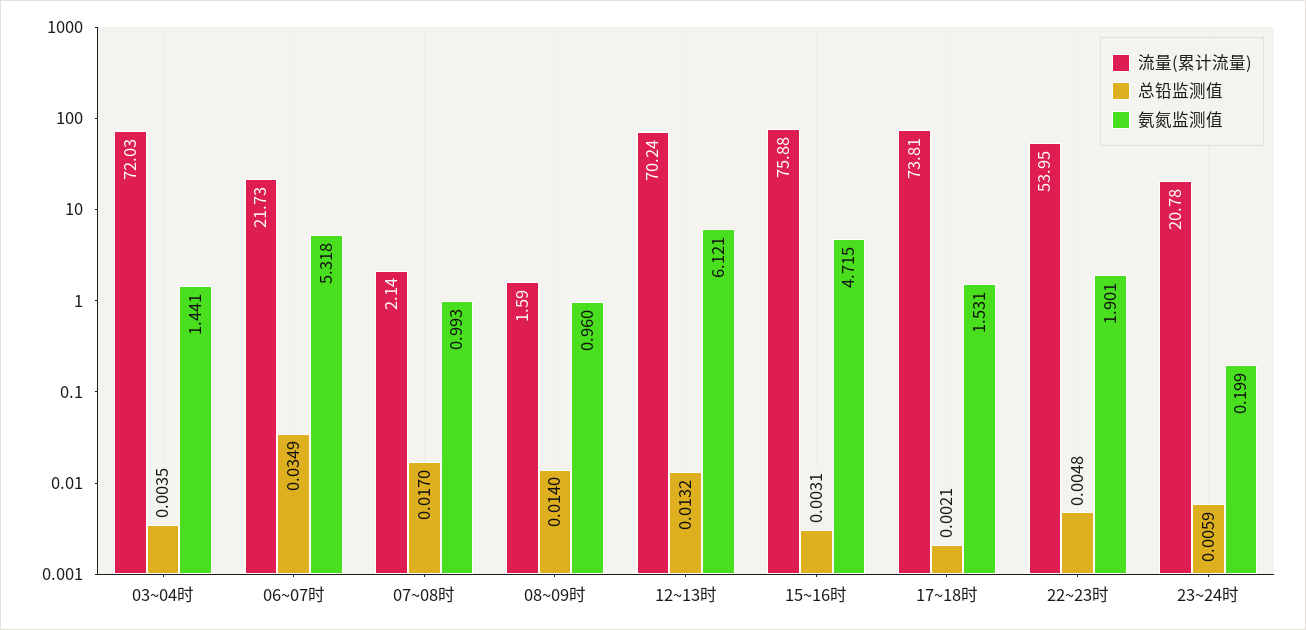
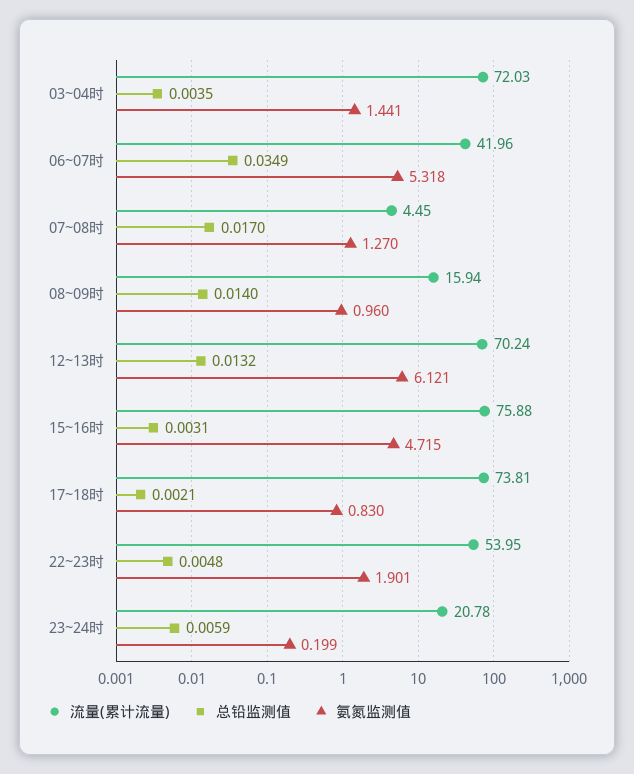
流量(累计流量), 06~07时: 21.73 -> 41.96
流量(累计流量), 07~08时: 2.14 -> 4.45
氨氮监测值, 07~08时: 0.993 -> 1.27
流量(累计流量), 08~09时: 1.59 -> 15.94
氨氮监测值, 17~18时: 1.531 -> 0.83

